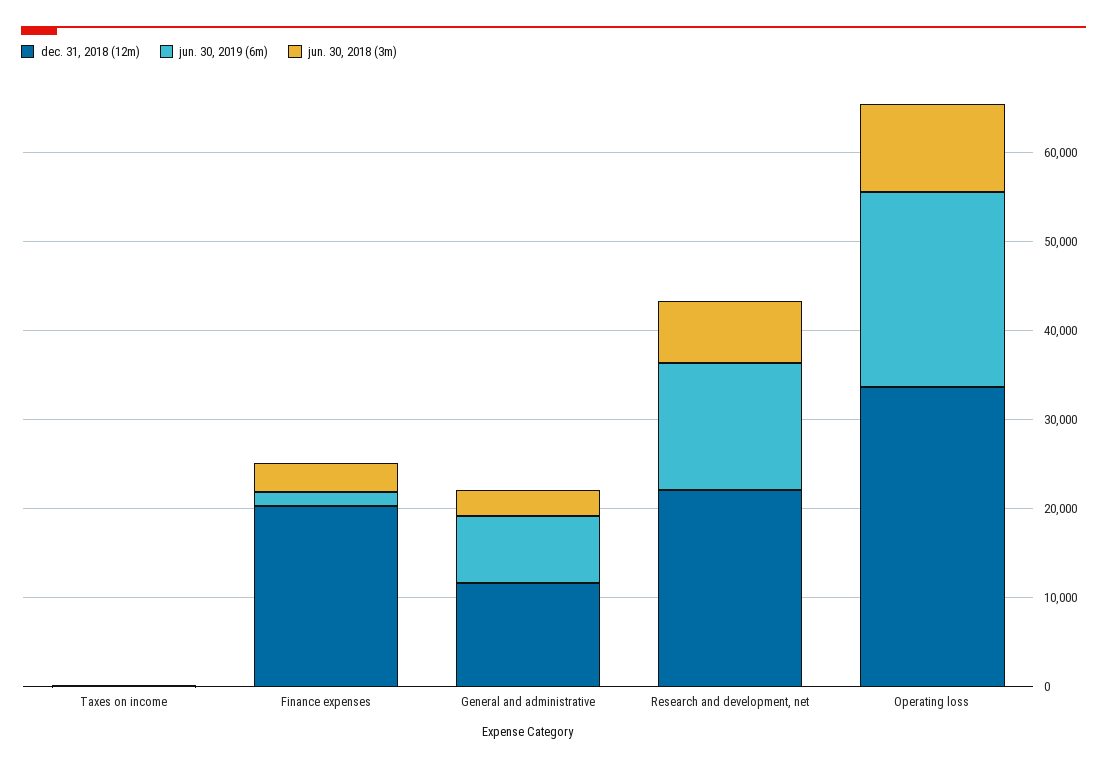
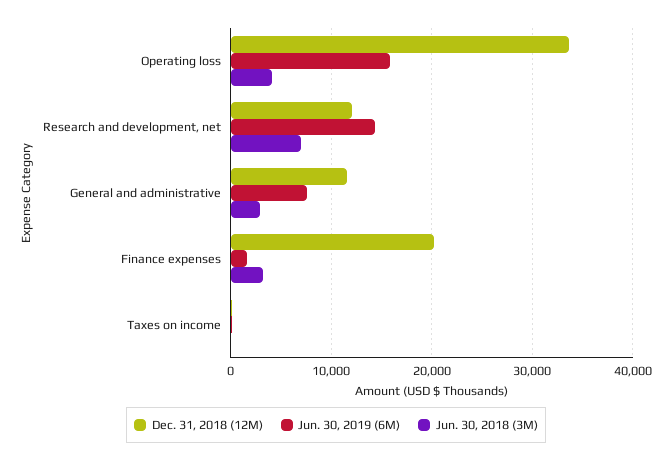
dec. 31, 2018 (12m), Research and development, net: 22000 -> 12000
jun. 30, 2019 (6m), Operating loss: 22000 -> 16000
jun. 30, 2018 (3m), Operating loss: 10000 -> 4000

